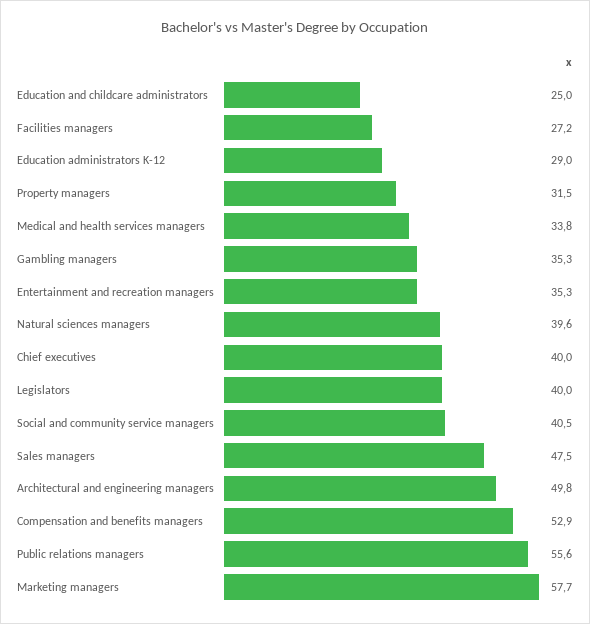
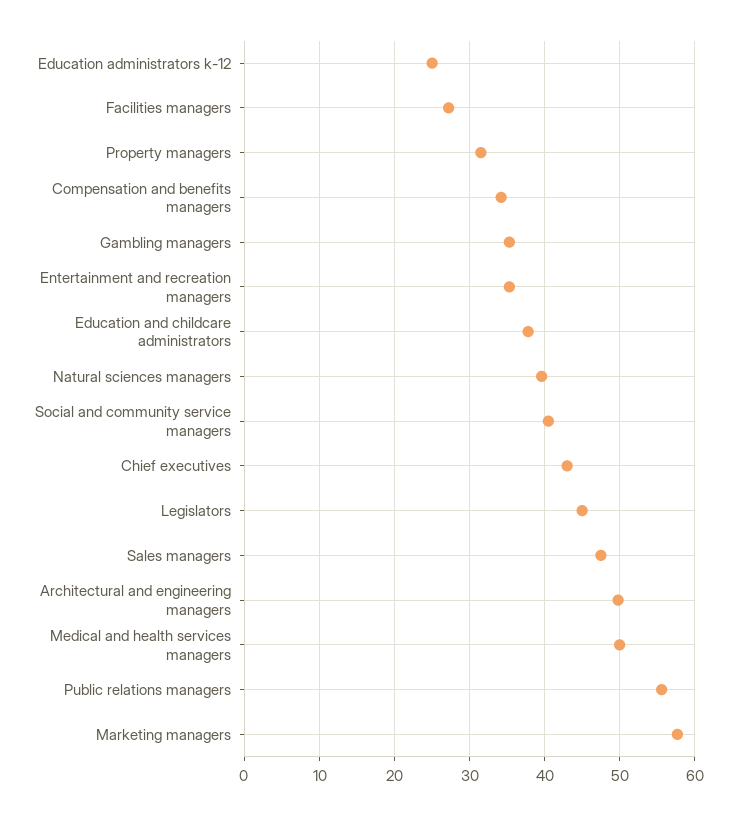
Education and childcare administrators: 25 -> 38
Education administrators K-12: 29 -> 25
Medical and health services managers: 33.8 -> 50
Chief executives: 40 -> 43
Legislators: 40 -> 45
Compensation and benefits managers: 52.9 -> 34

